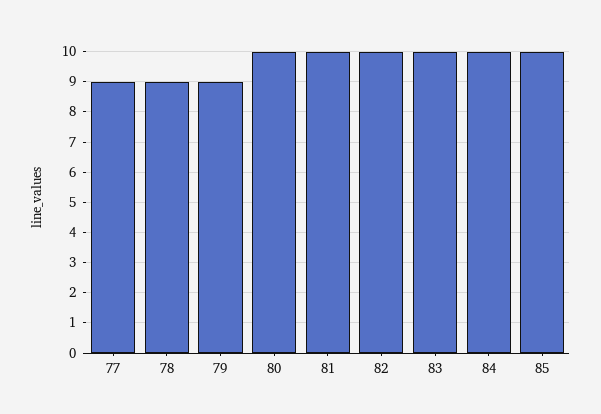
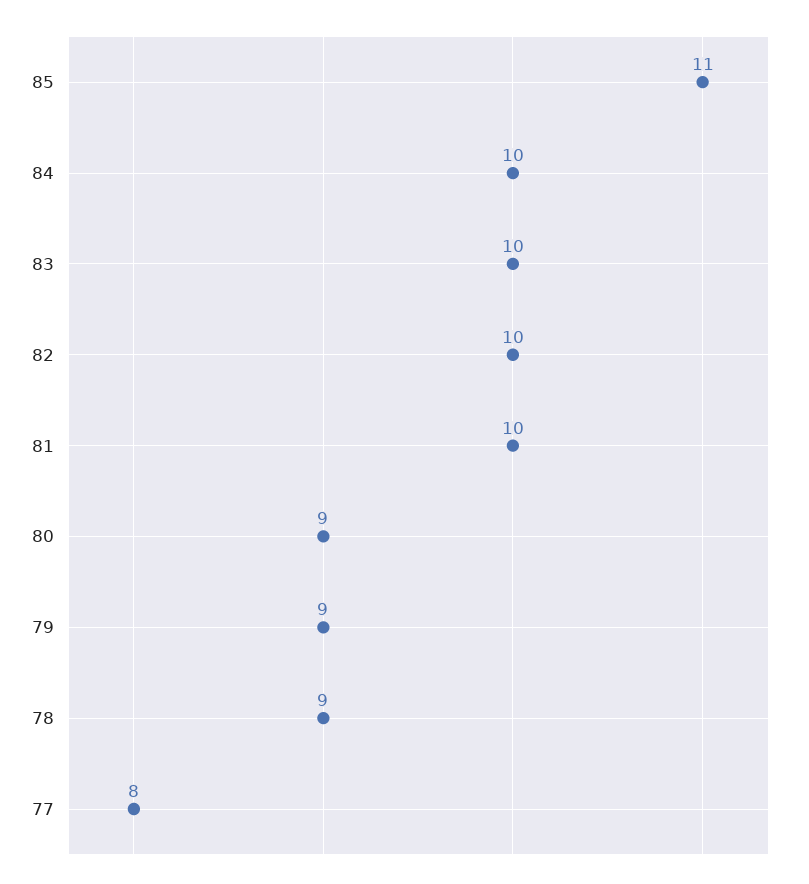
77: 9 -> 8
80: 10 -> 9
85: 10 -> 11

